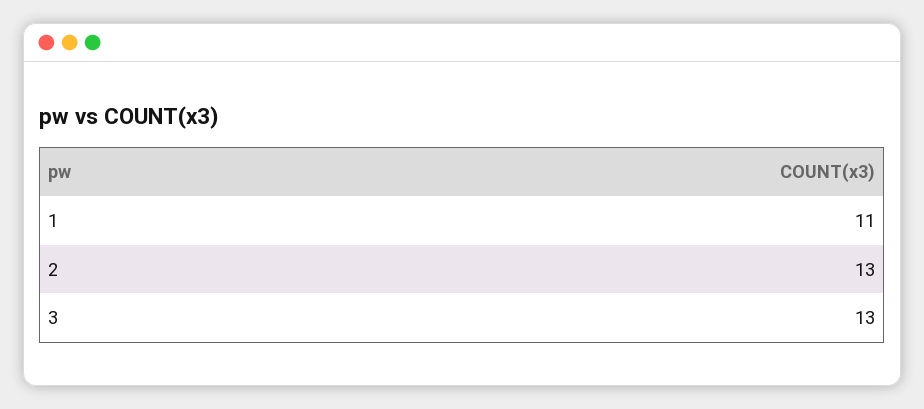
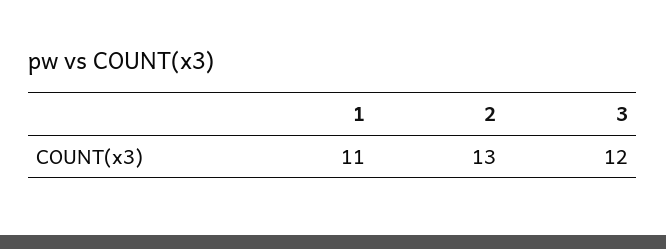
3: 13 -> 12

